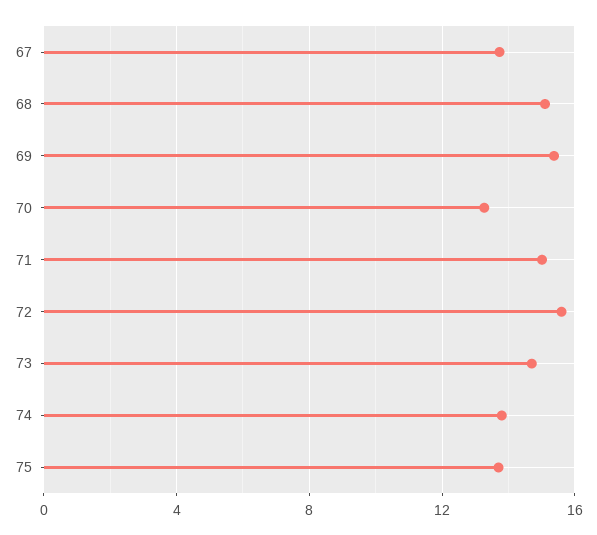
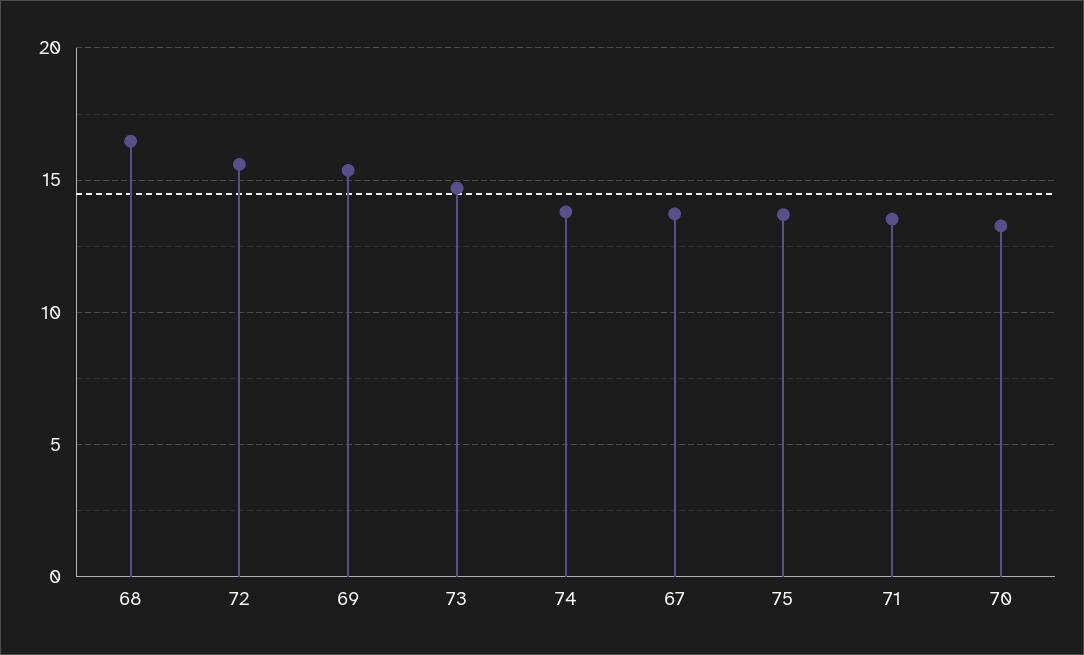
68: 15 -> 16.5
71: 15 -> 13.5

